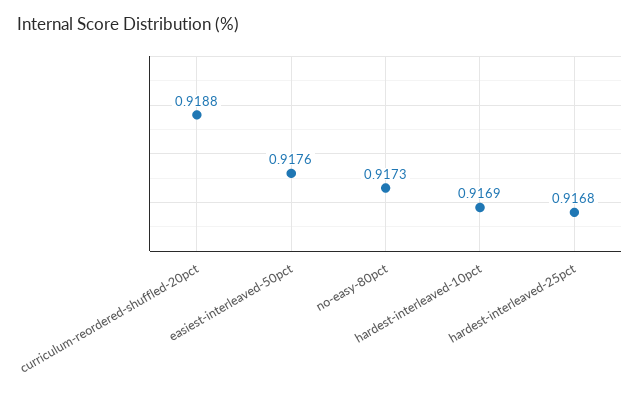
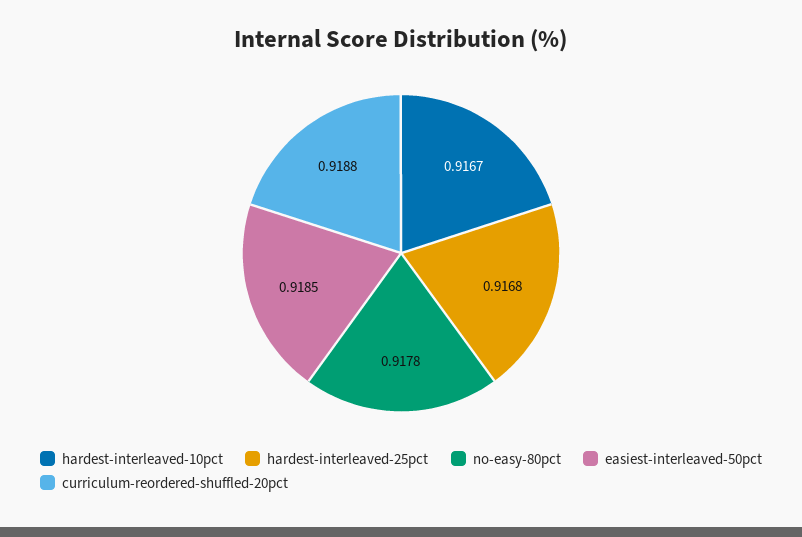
easiest-interleaved-50pct: 0.9176 -> 0.9185
no-easy-80pct: 0.9173 -> 0.9178
hardest-interleaved-10pct: 0.9169 -> 0.9167

